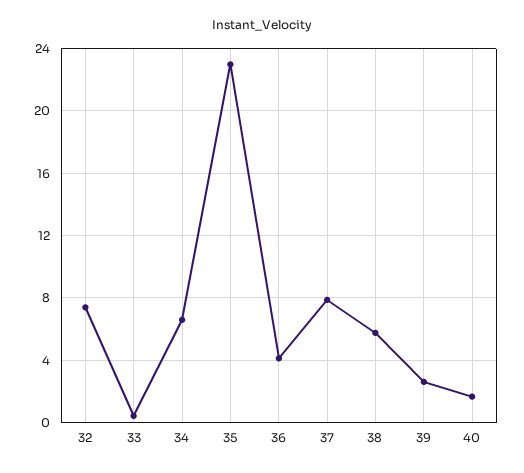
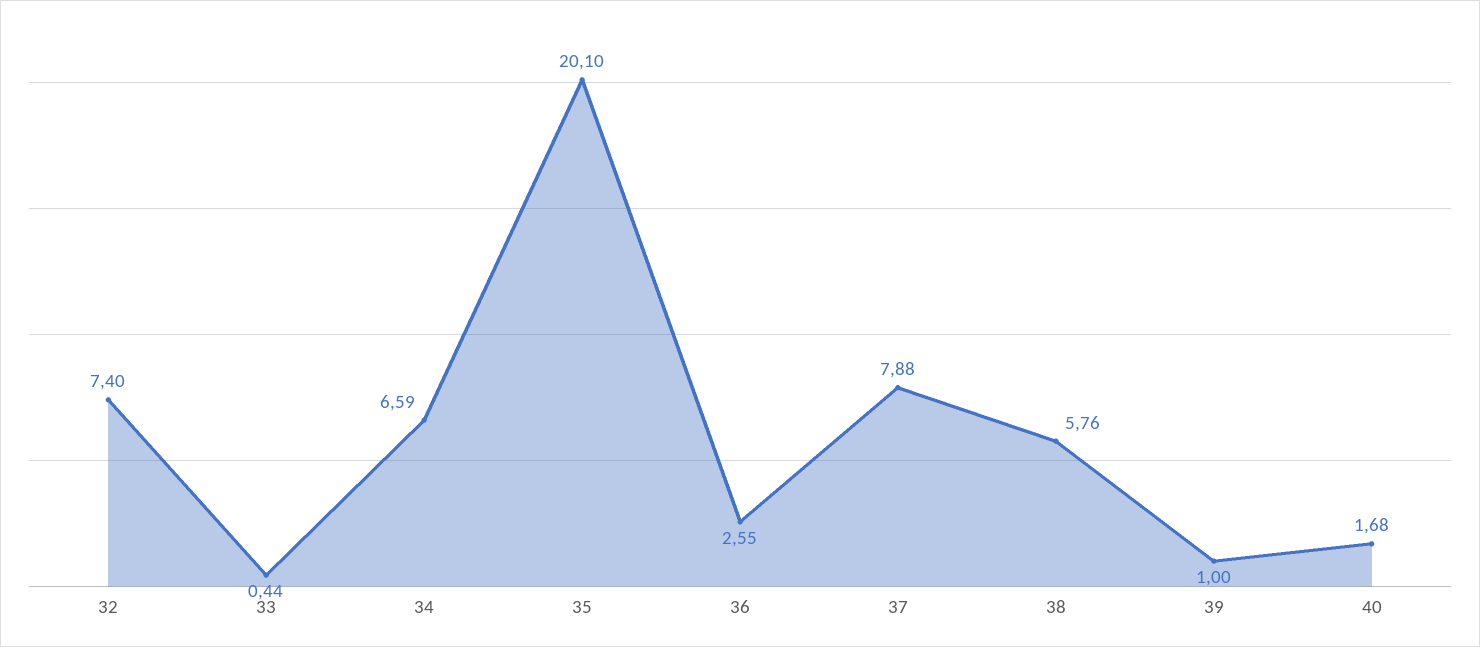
35: 23 -> 20.1
36: 4 -> 2.55
39: 2.5 -> 1

